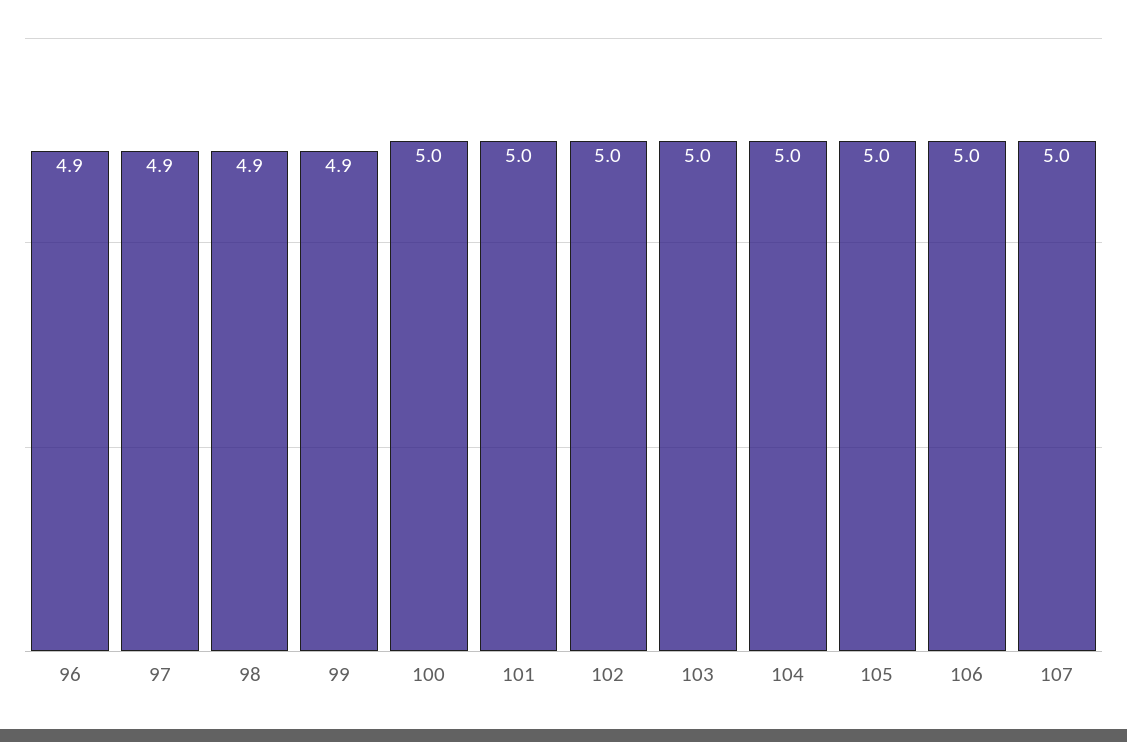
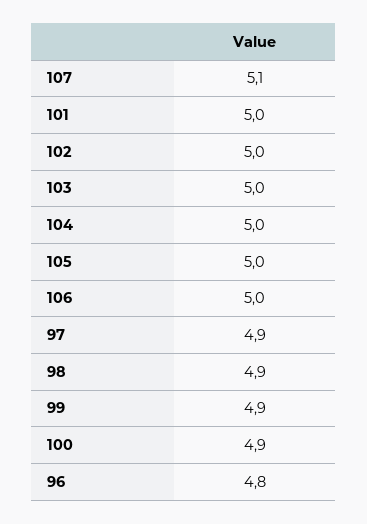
96: 4.9 -> 4.8
100: 5 -> 4.9
107: 5 -> 5.1

